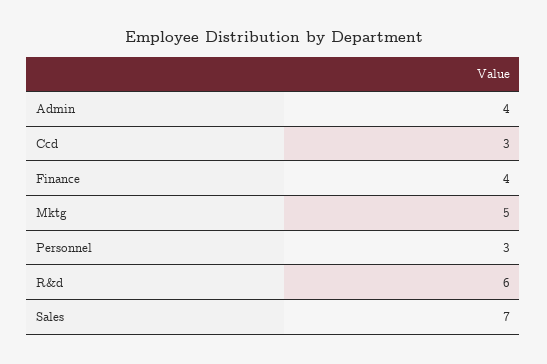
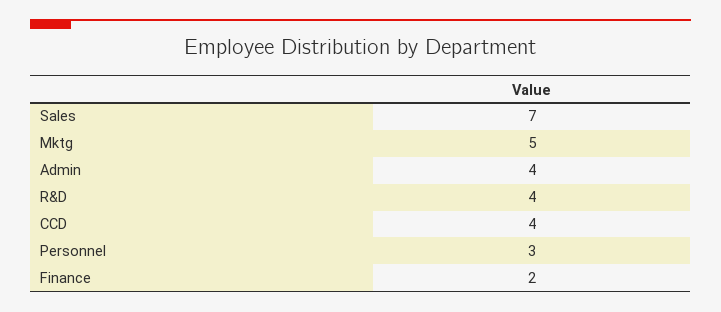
Ccd: 3 -> 4
Finance: 4 -> 2
R&d: 6 -> 4

